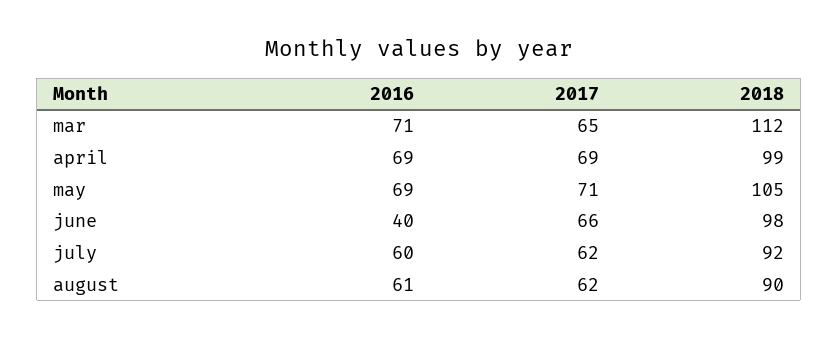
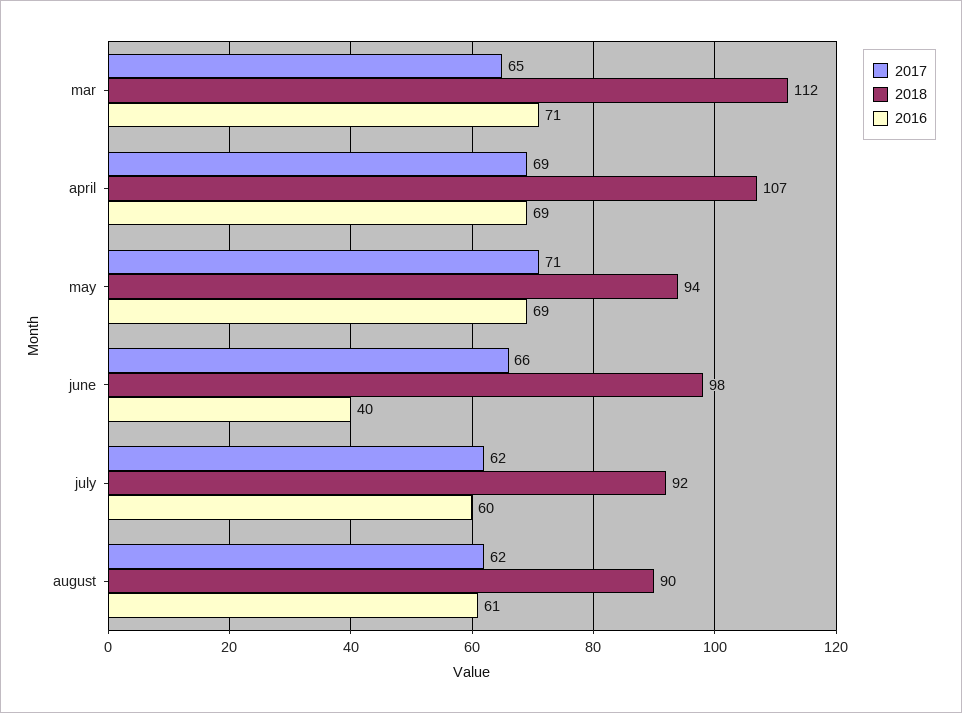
2018, april: 99 -> 107
2018, may: 105 -> 94

